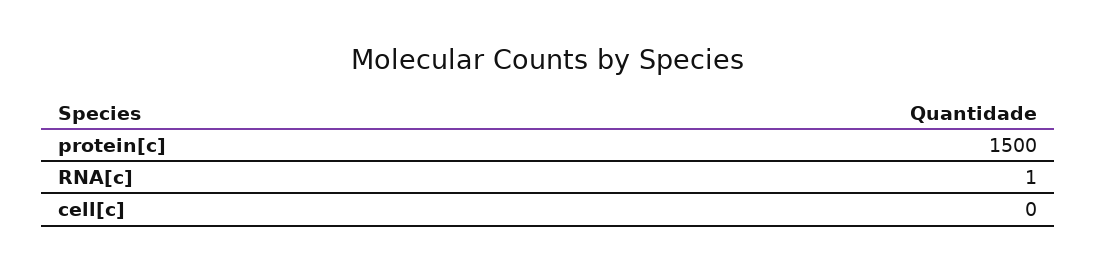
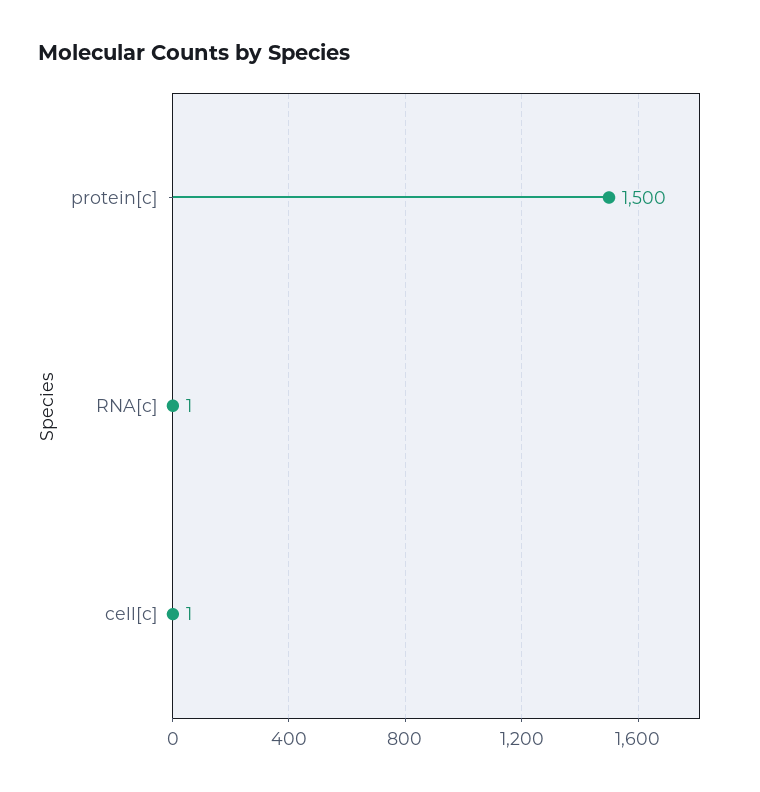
cell[c]: 0 -> 1

